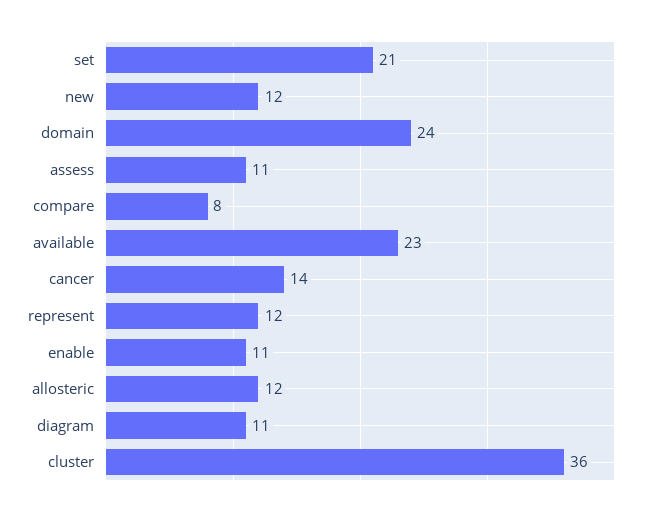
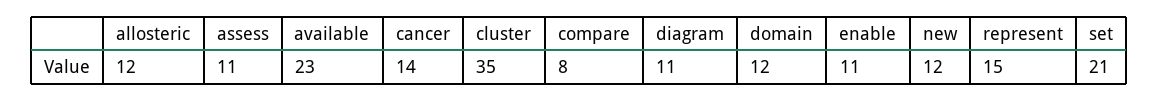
domain: 24 -> 12
represent: 12 -> 15
cluster: 36 -> 35

